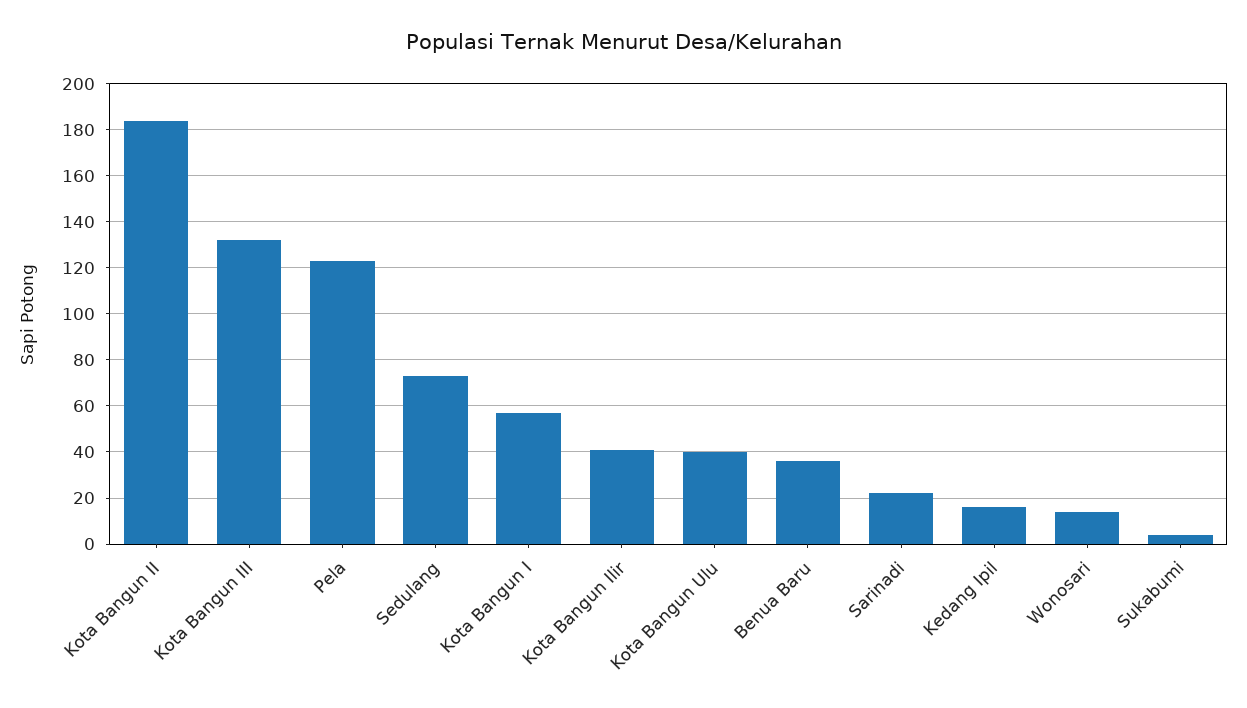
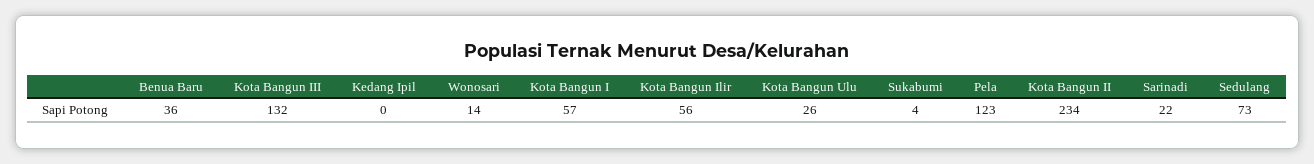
Kota Bangun II: 185 -> 234
Kota Bangun Ilir: 40 -> 56
Kota Bangun Ulu: 40 -> 26
Kedang Ipil: 15 -> 0

